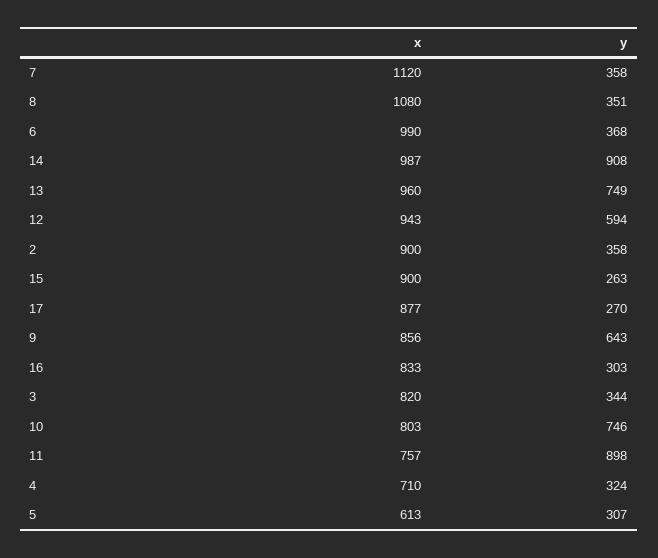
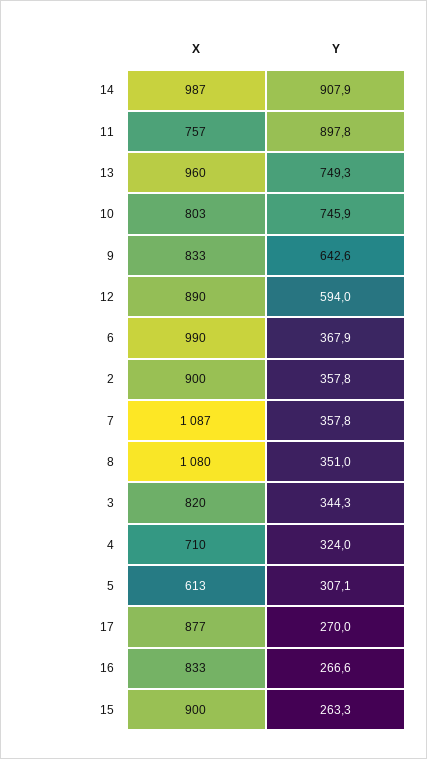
x, 7: 1120 -> 1087
x, 12: 943 -> 890
x, 9: 856 -> 833
y, 16: 303 -> 266.6

